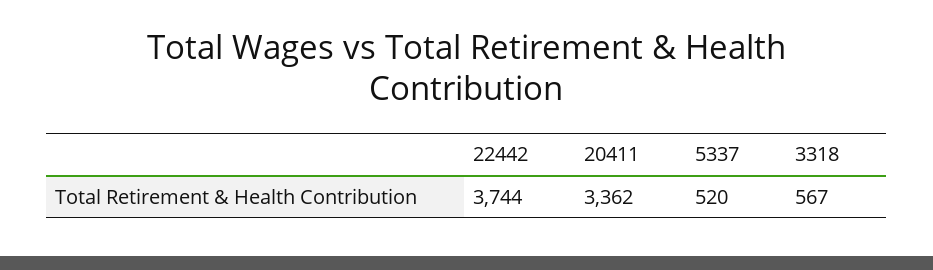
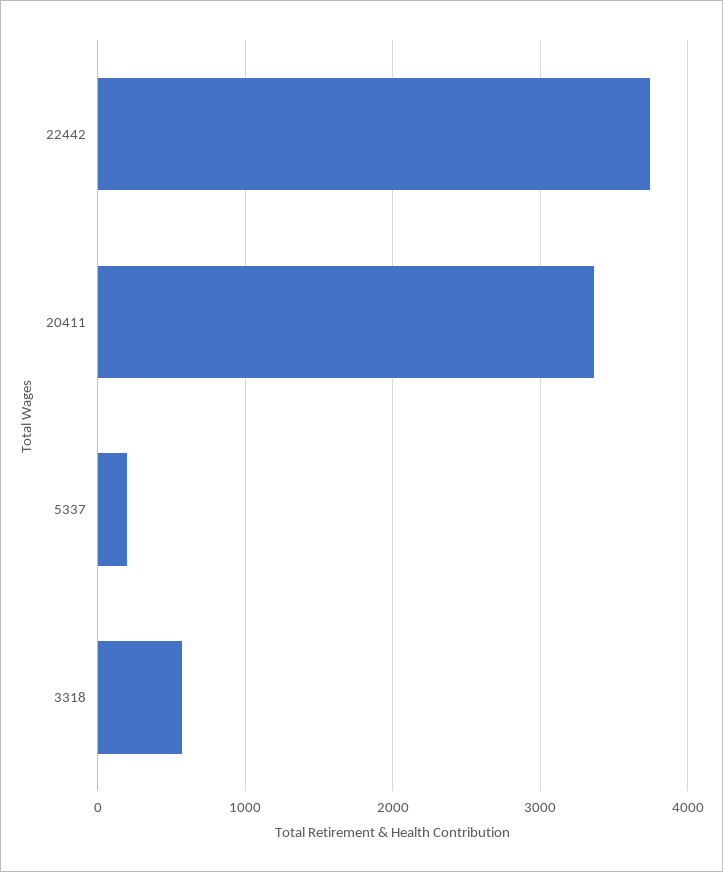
5337: 520 -> 200

